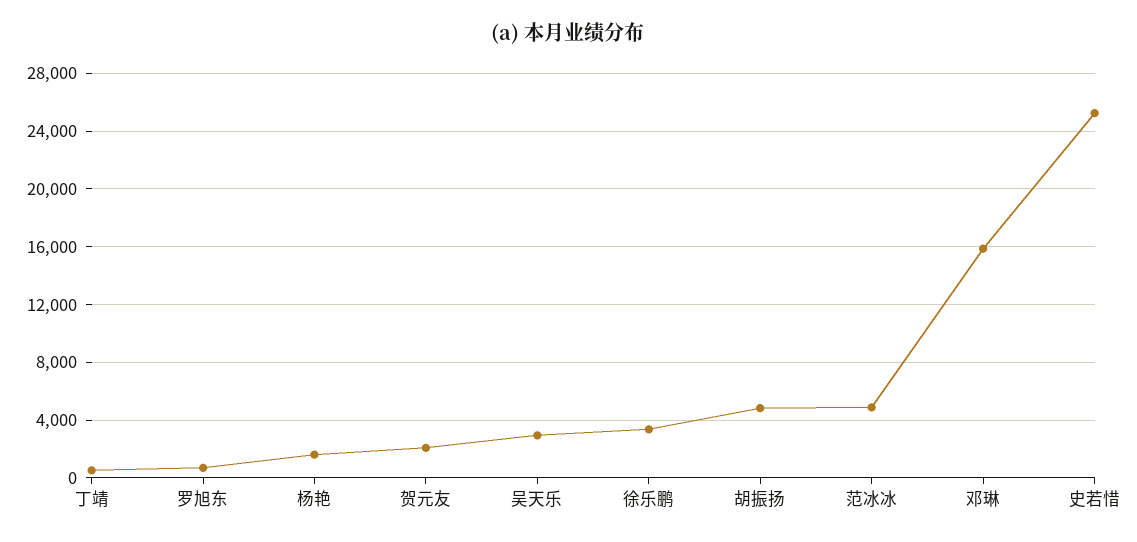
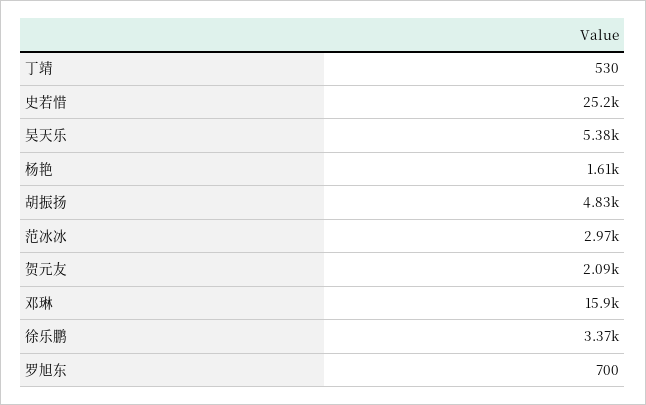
吴天乐: 3000 -> 5380
范冰冰: 5000 -> 2970

